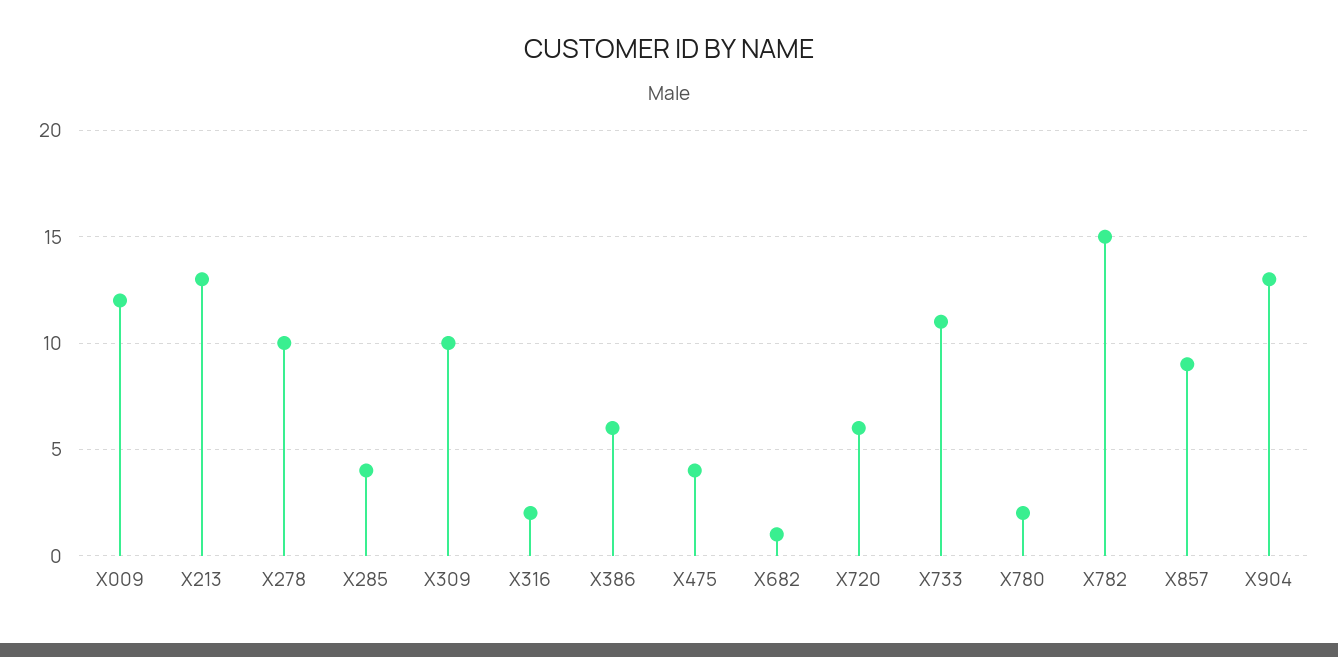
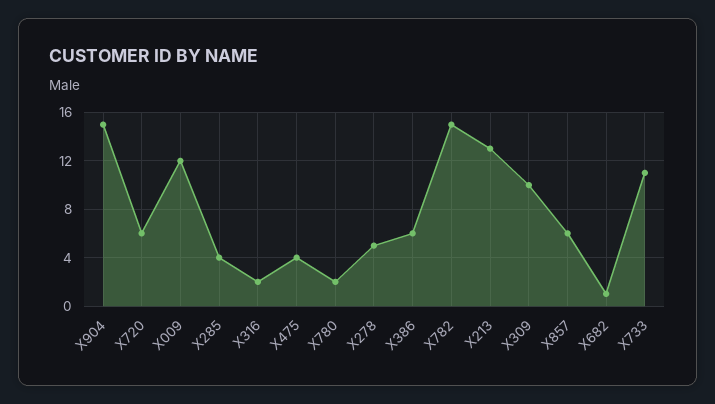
X278: 10 -> 5
X857: 9 -> 6
X904: 13 -> 15

